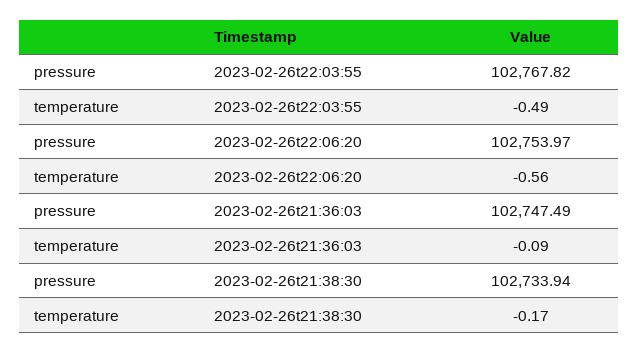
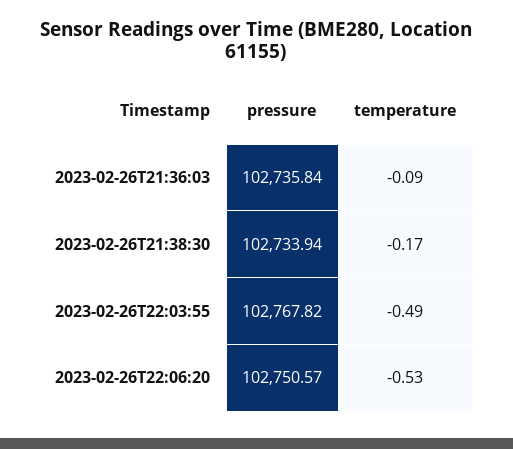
pressure, 2023-02-26t22:06:20: 102753.97 -> 102750.57
temperature, 2023-02-26t22:06:20: -0.56 -> -0.53
pressure, 2023-02-26t21:36:03: 102747.49 -> 102735.84

